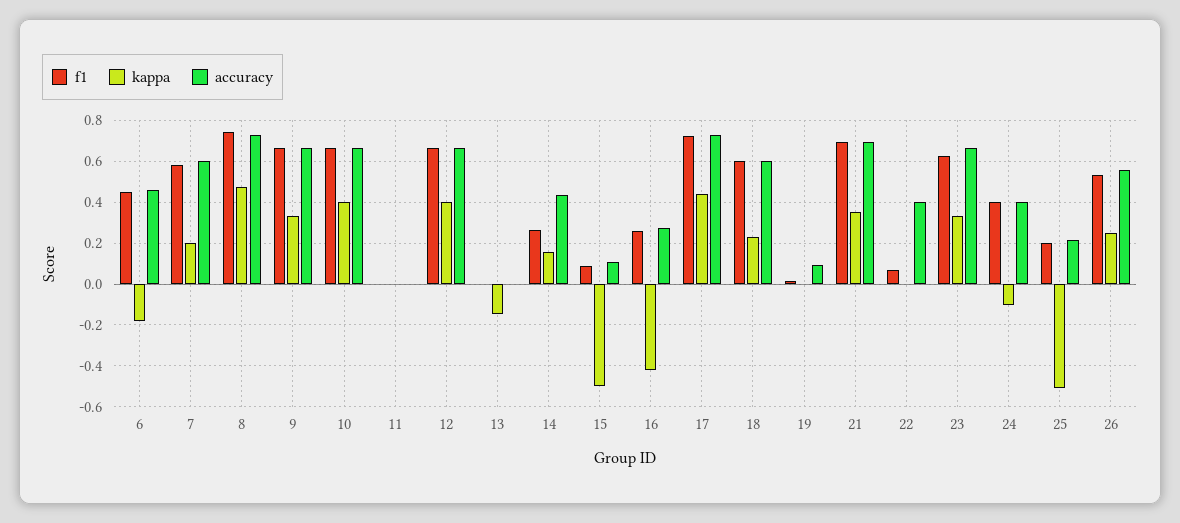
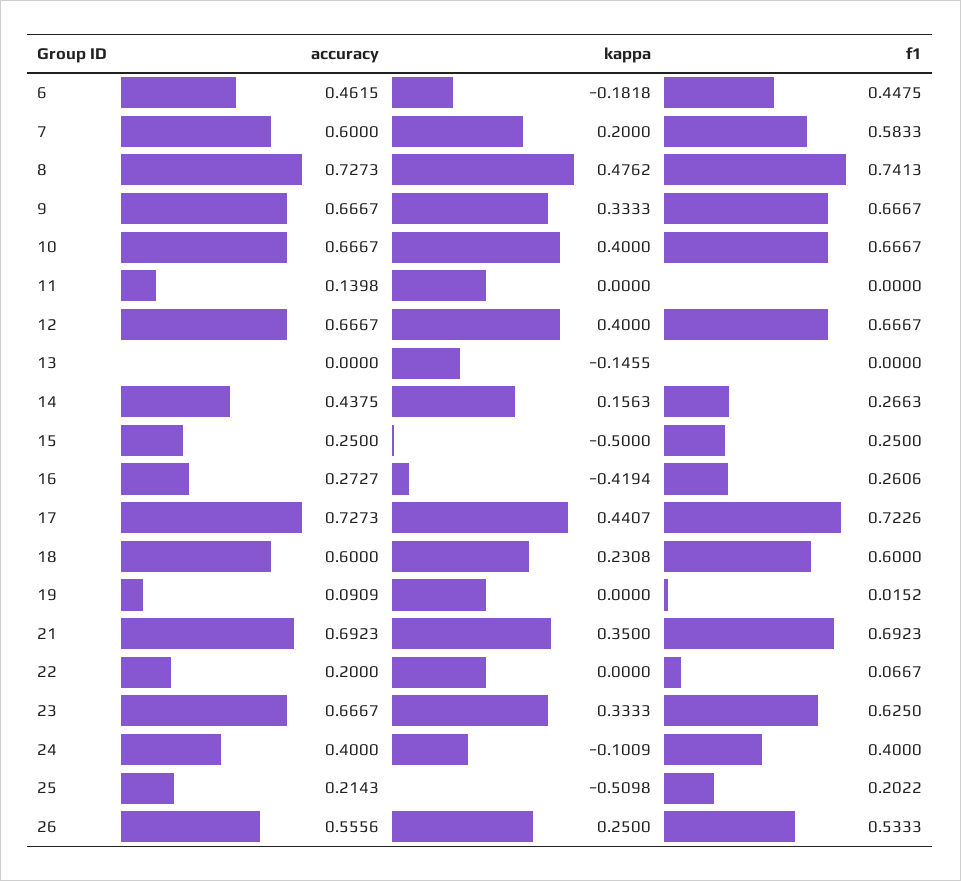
accuracy, 11: 0 -> 0.1398
f1, 15: 0.1 -> 0.25
accuracy, 15: 0.1 -> 0.25
accuracy, 22: 0.4 -> 0.2

